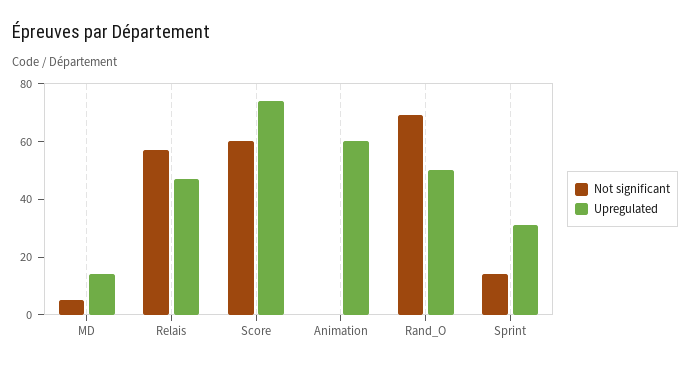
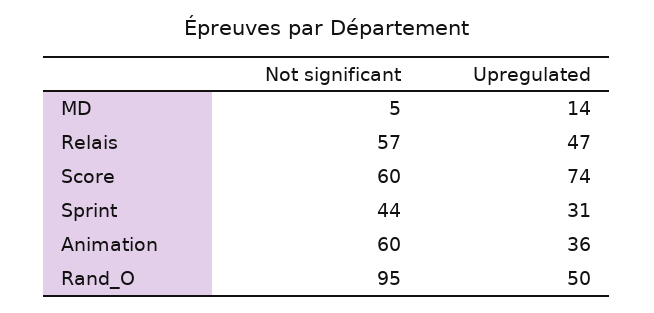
Not significant, Animation: 0 -> 60
Upregulated, Animation: 60 -> 36
Not significant, Rand_O: 70 -> 95
Not significant, Sprint: 15 -> 44

